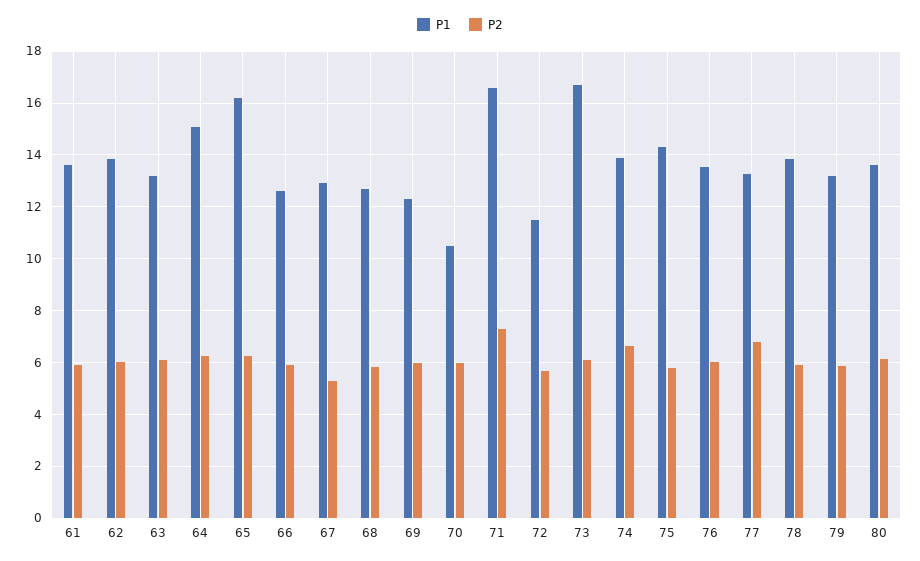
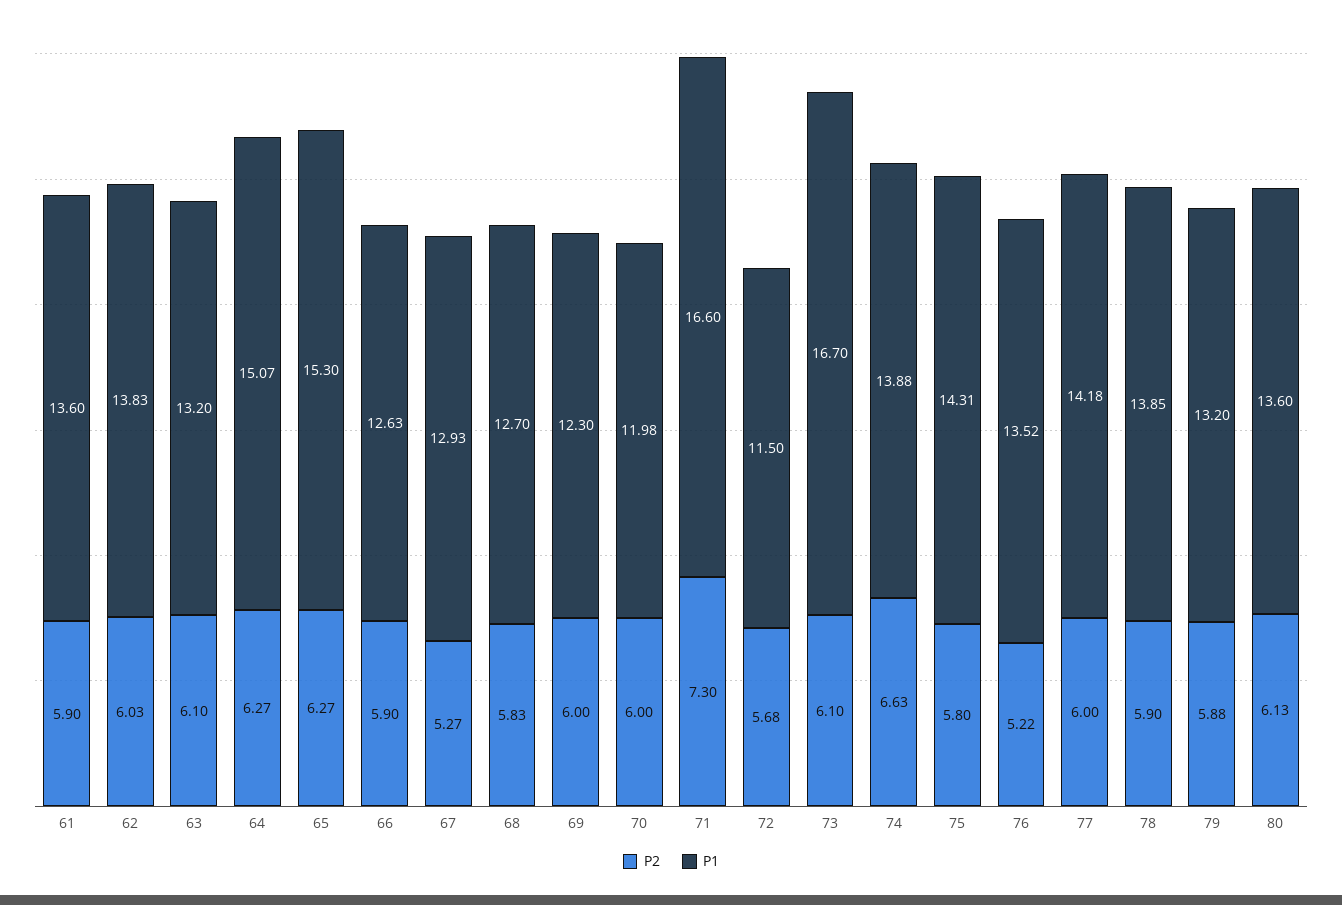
P1, 65: 16.25 -> 15.3
P1, 70: 10.5 -> 11.98
P2, 76: 6 -> 5.22
P1, 77: 13.25 -> 14.18
P2, 77: 6.75 -> 6

